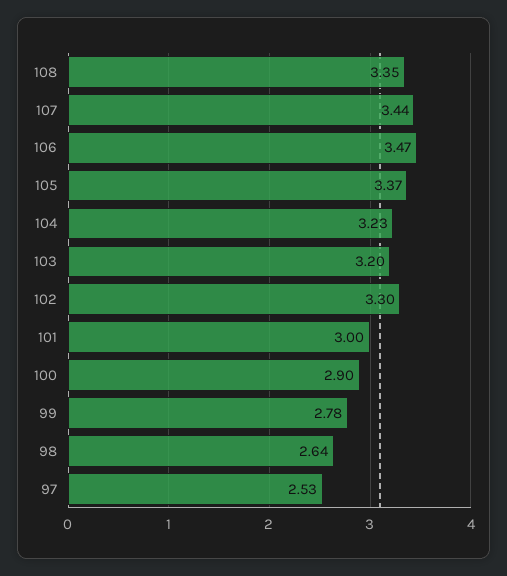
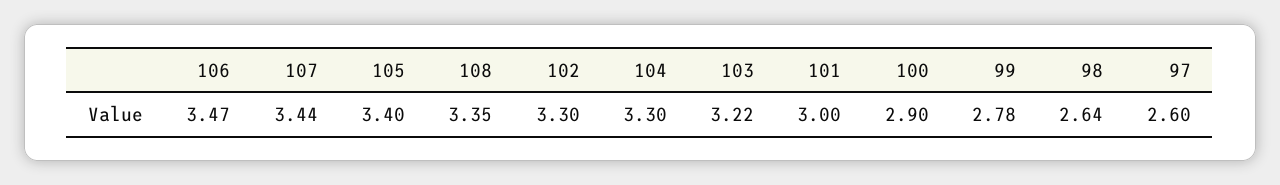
105: 3.37 -> 3.4
104: 3.23 -> 3.3
103: 3.2 -> 3.22
97: 2.53 -> 2.6

